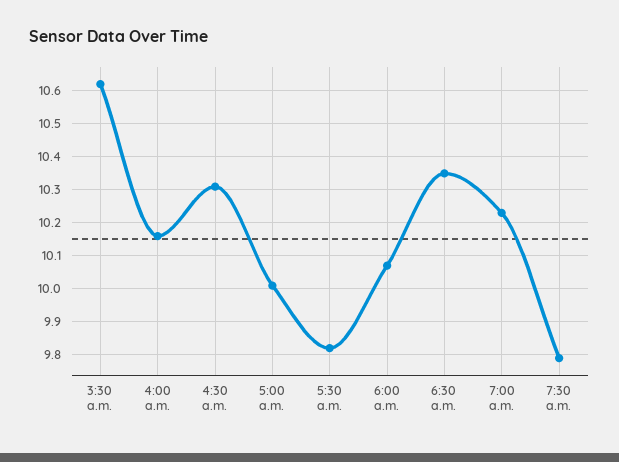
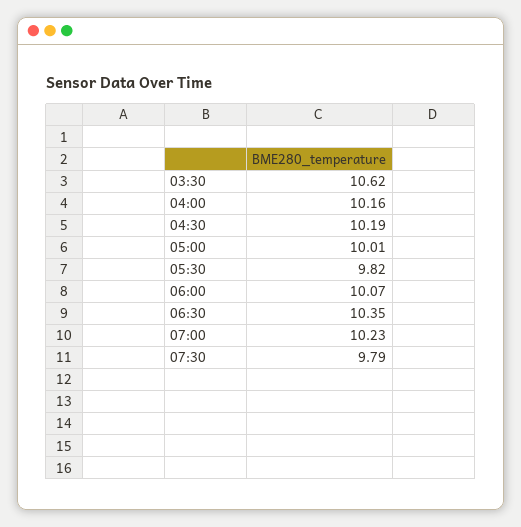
4:30 a.m.: 10.3 -> 10.19

